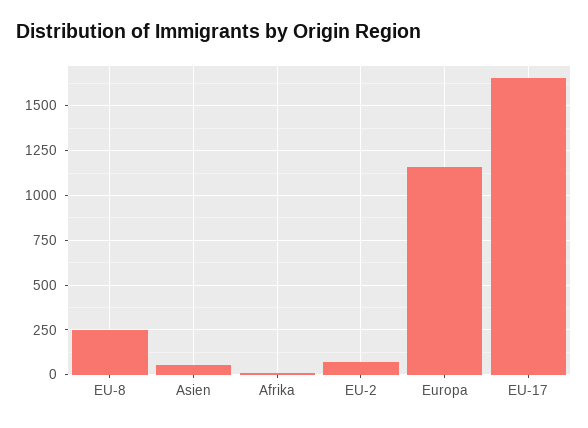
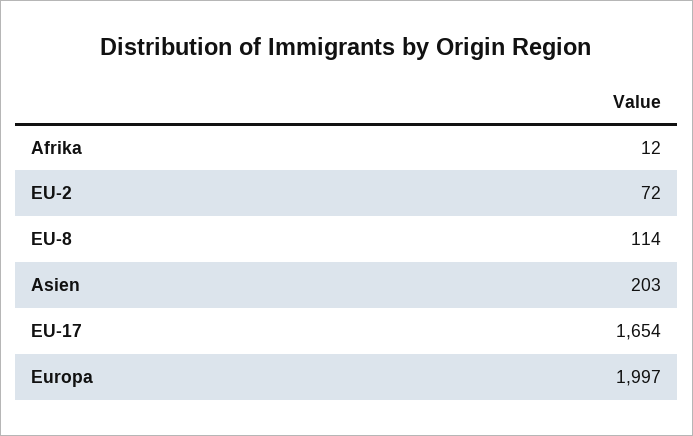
EU-8: 250 -> 114
Asien: 50 -> 203
Europa: 1150 -> 1997

